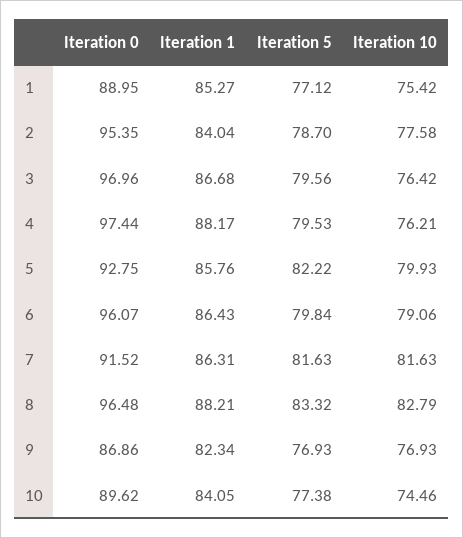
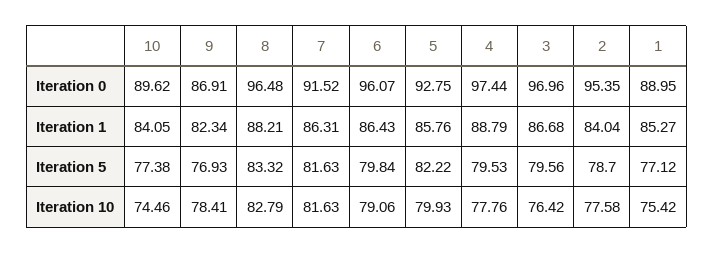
Iteration 1, 4: 88.17 -> 88.79
Iteration 10, 4: 76.21 -> 77.76
Iteration 0, 9: 86.86 -> 86.91
Iteration 10, 9: 76.93 -> 78.41

